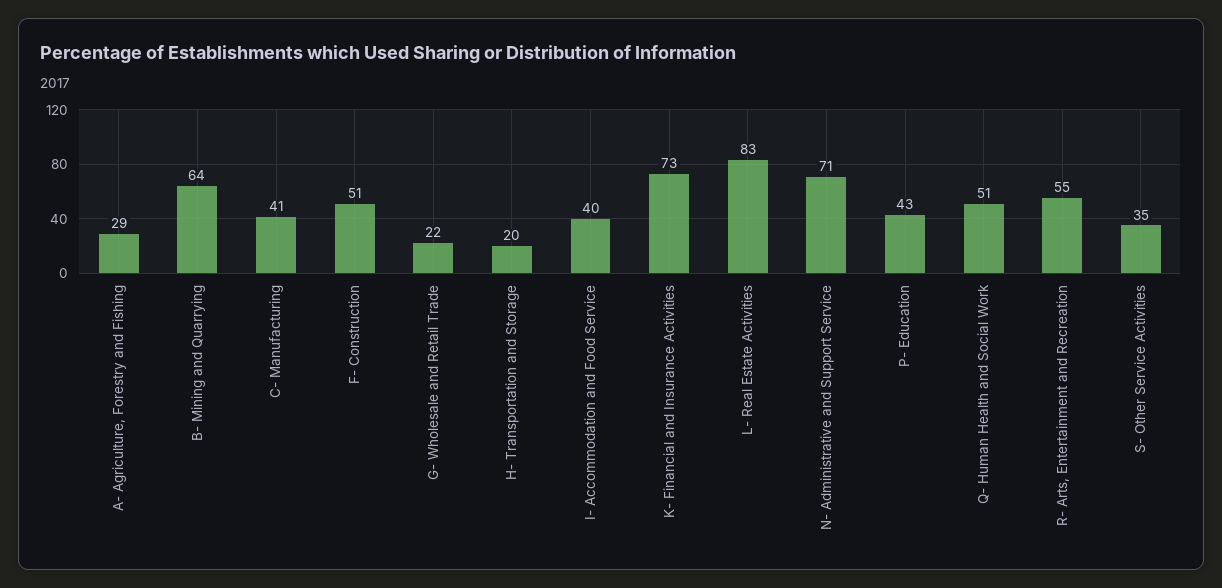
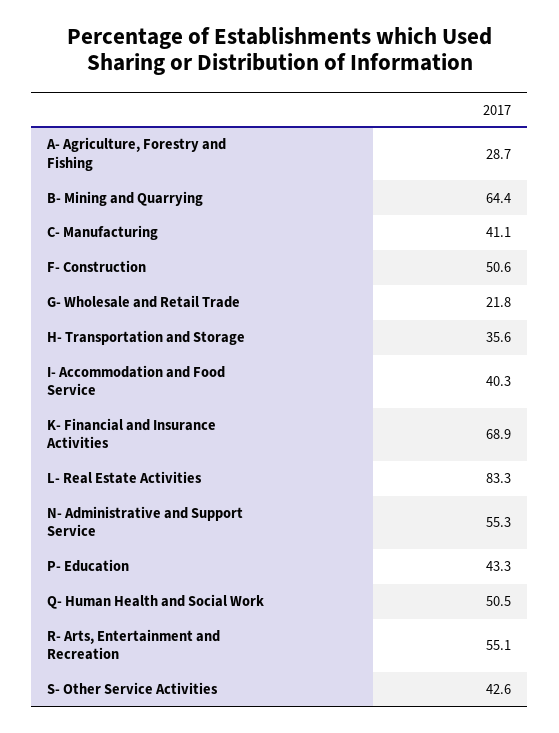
H- Transportation and Storage: 20 -> 35.6
K- Financial and Insurance Activities: 73 -> 68.9
N- Administrative and Support Service: 71 -> 55.3
S- Other Service Activities: 35 -> 42.6

